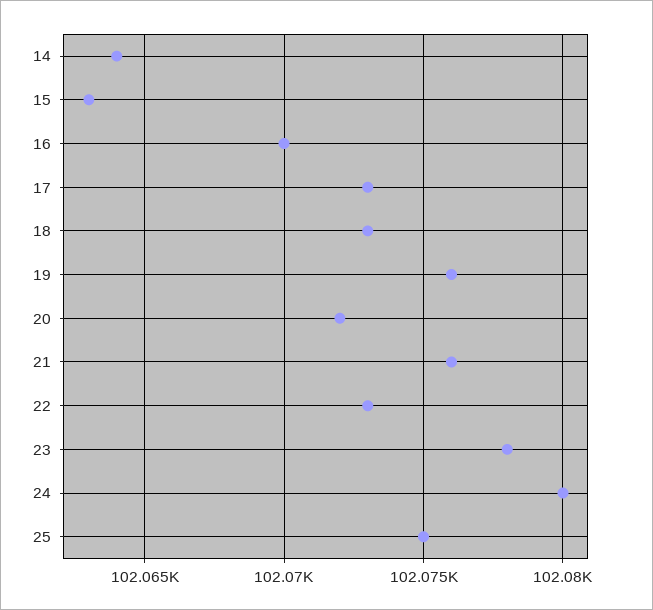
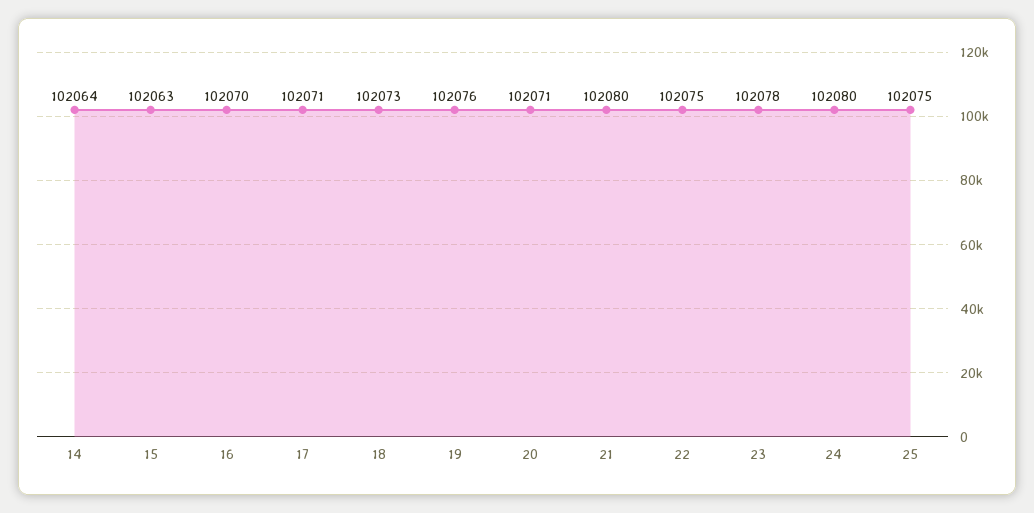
17: 102073 -> 102071
20: 102072 -> 102071
21: 102076 -> 102080
22: 102073 -> 102075

